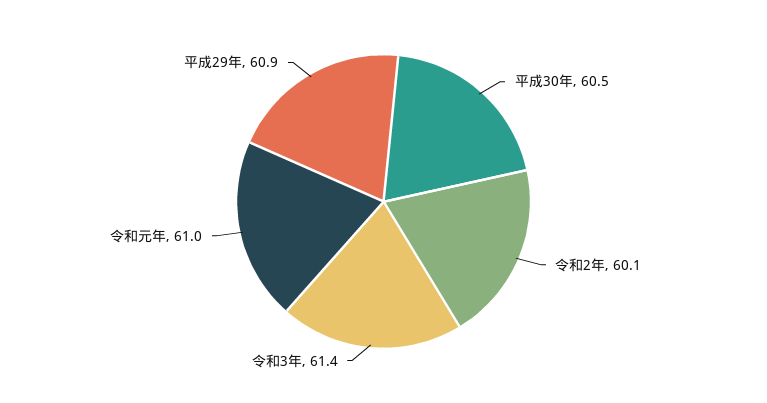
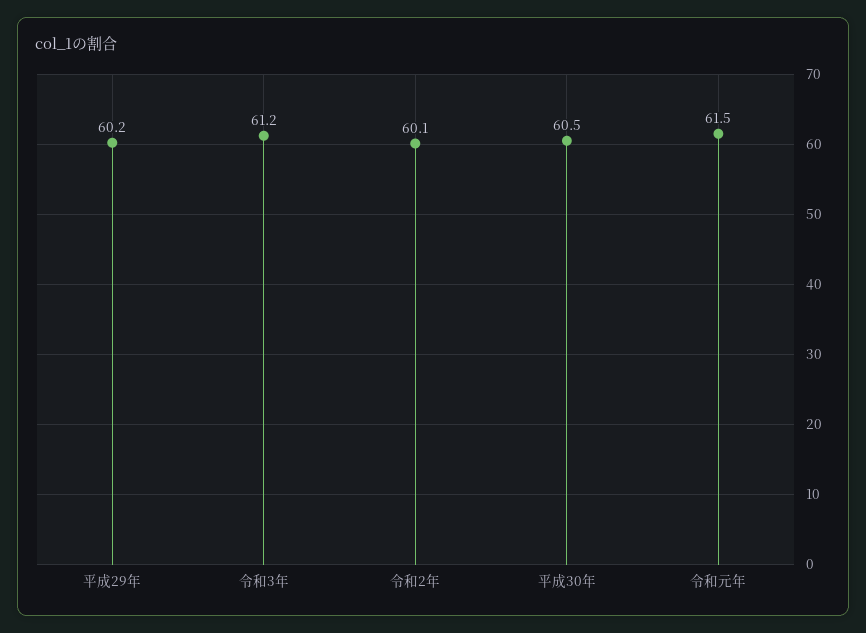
令和3年: 61.4 -> 61.2
令和元年: 61 -> 61.5
平成29年: 60.9 -> 60.2

